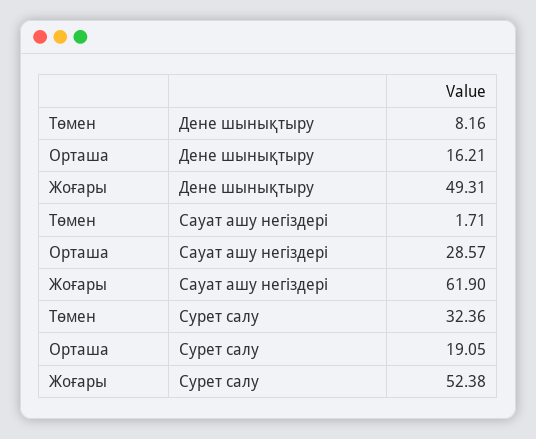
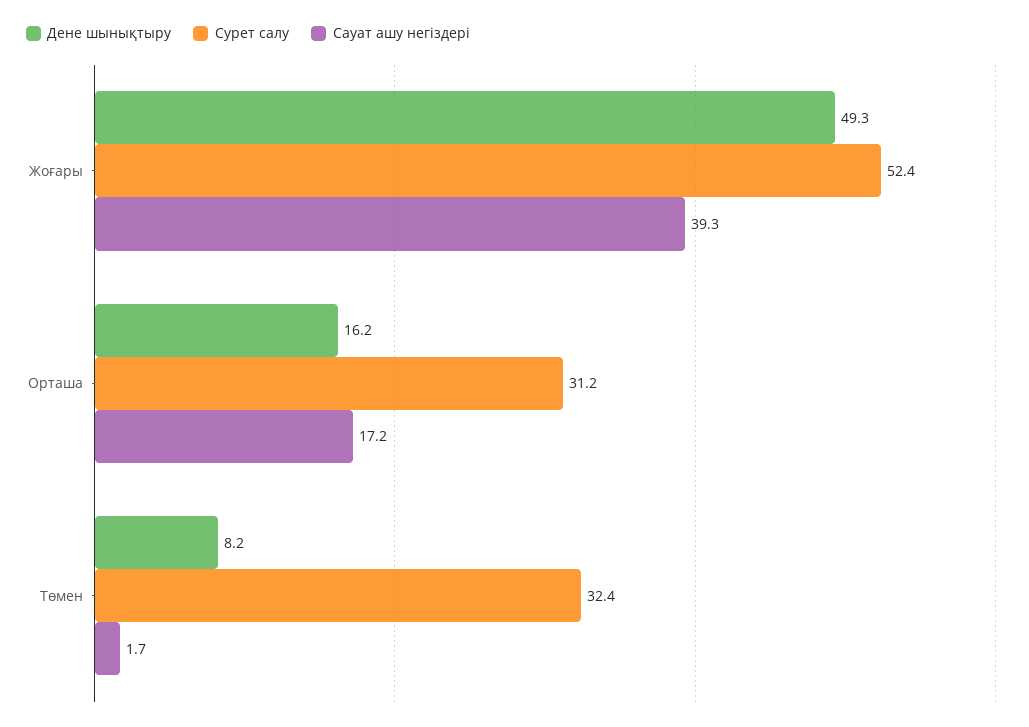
Сауат ашу негіздері, Орташа: 28.57 -> 17.2
Сауат ашу негіздері, Жоғары: 61.9 -> 39.3
Сурет салу, Орташа: 19.05 -> 31.2

